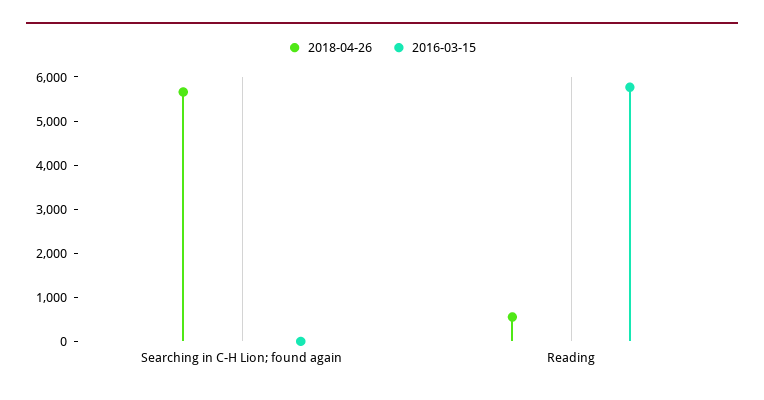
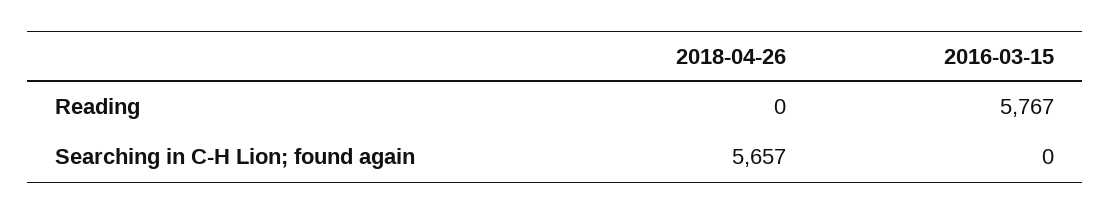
2018-04-26, Reading: 600 -> 0

